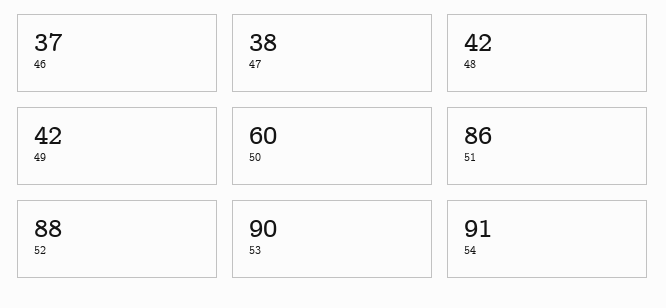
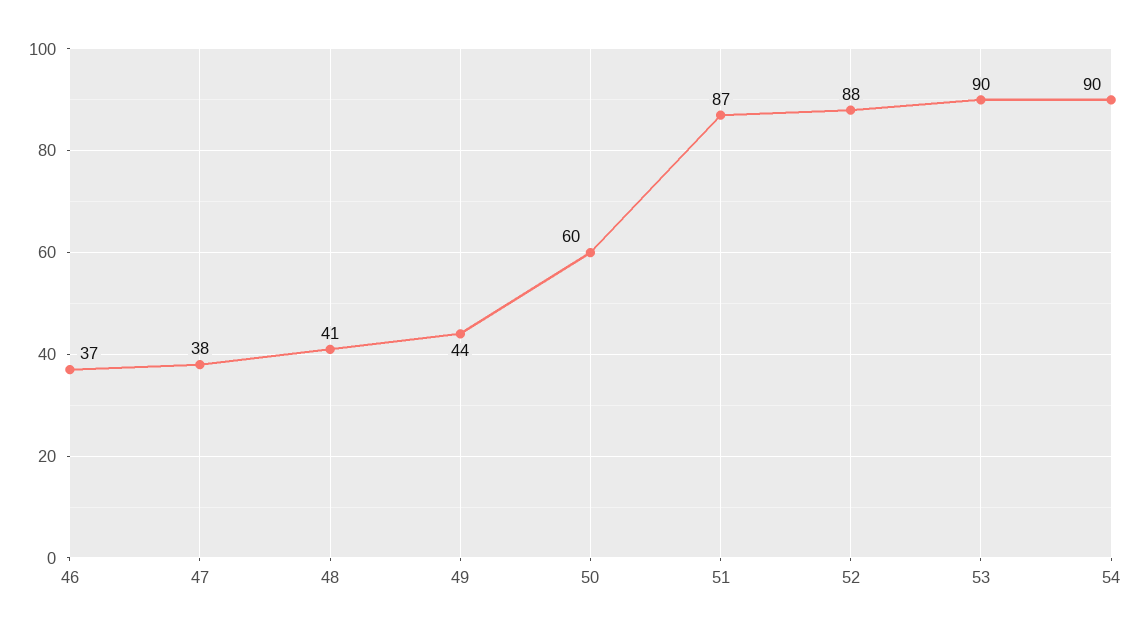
48: 42 -> 41
49: 42 -> 44
51: 86 -> 87
54: 91 -> 90

